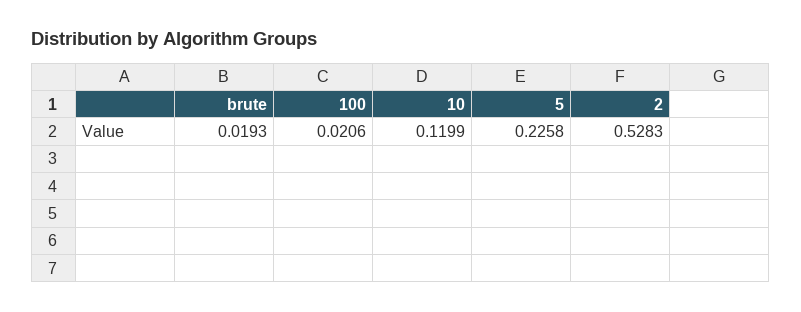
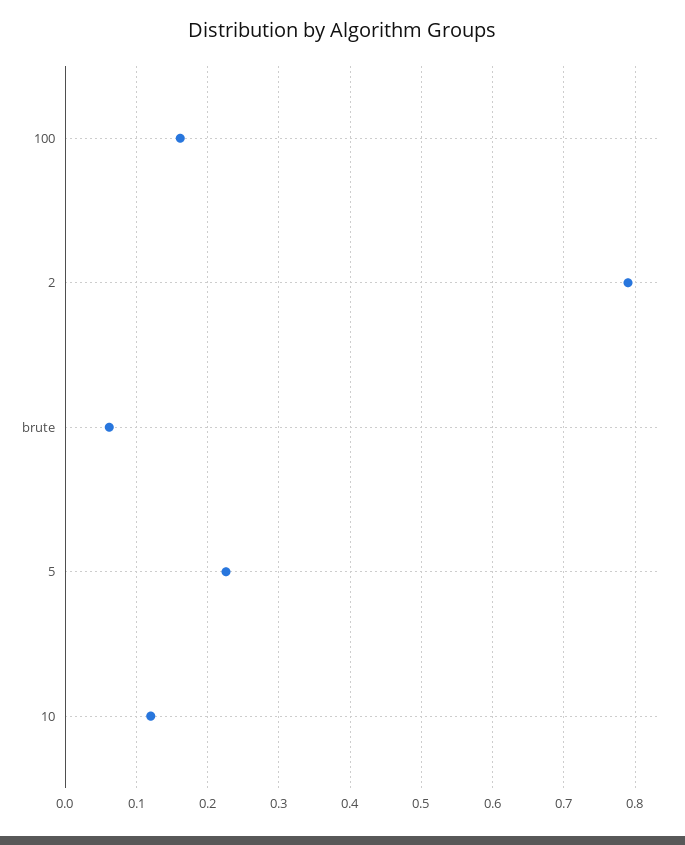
brute: 0.0193 -> 0.06
100: 0.0206 -> 0.16
2: 0.5283 -> 0.79

